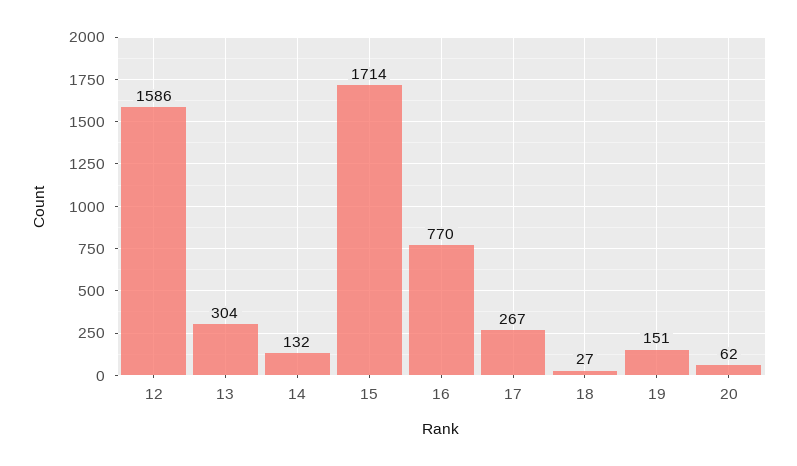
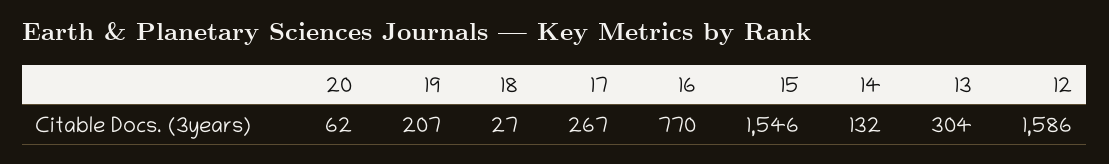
15: 1714 -> 1546
19: 151 -> 207

